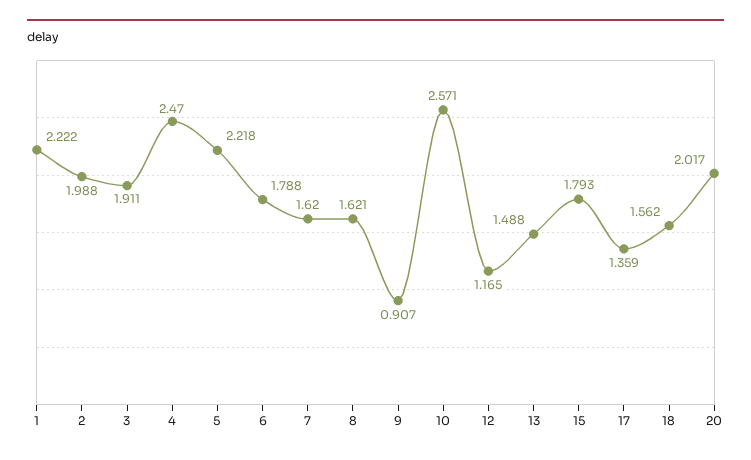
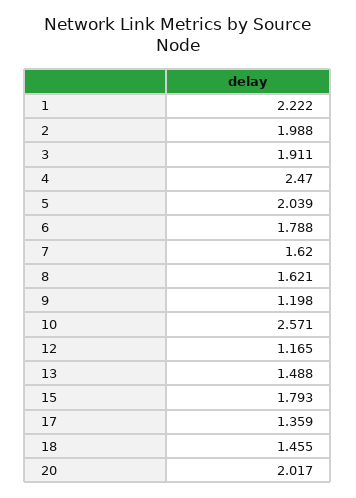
5: 2.218 -> 2.039
9: 0.907 -> 1.198
18: 1.562 -> 1.455

